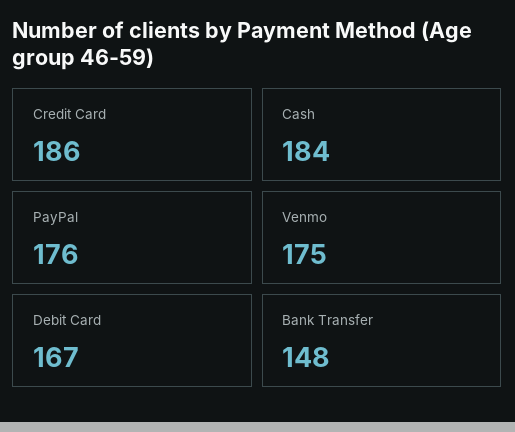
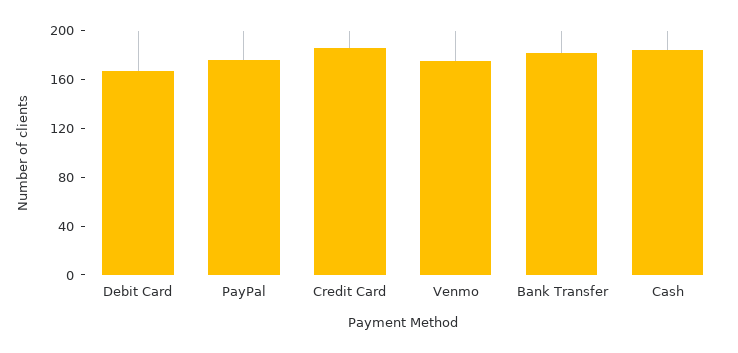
Bank Transfer: 148 -> 180

